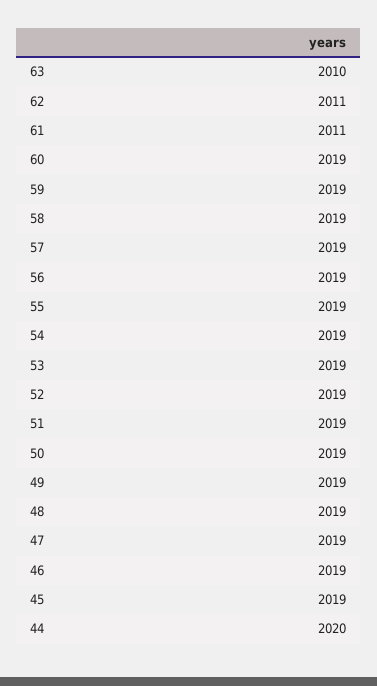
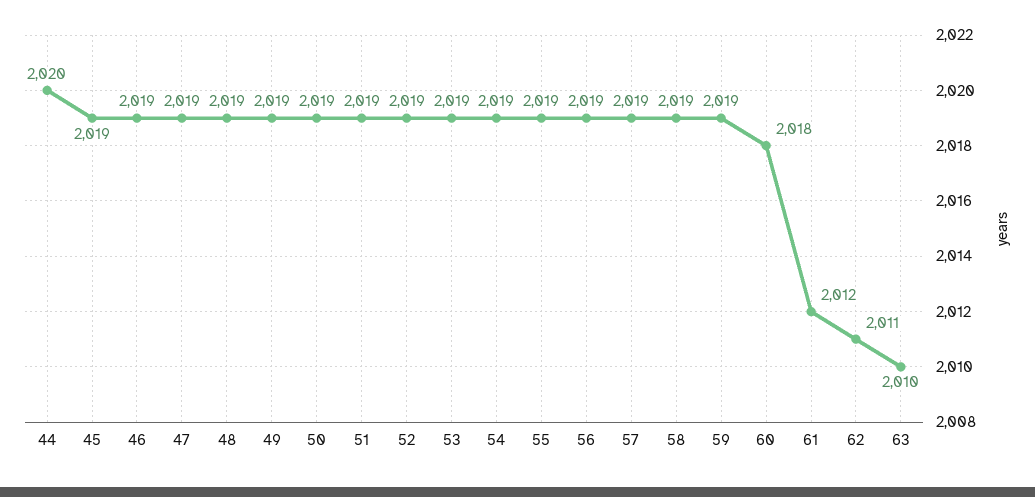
61: 2011 -> 2012
60: 2019 -> 2018

